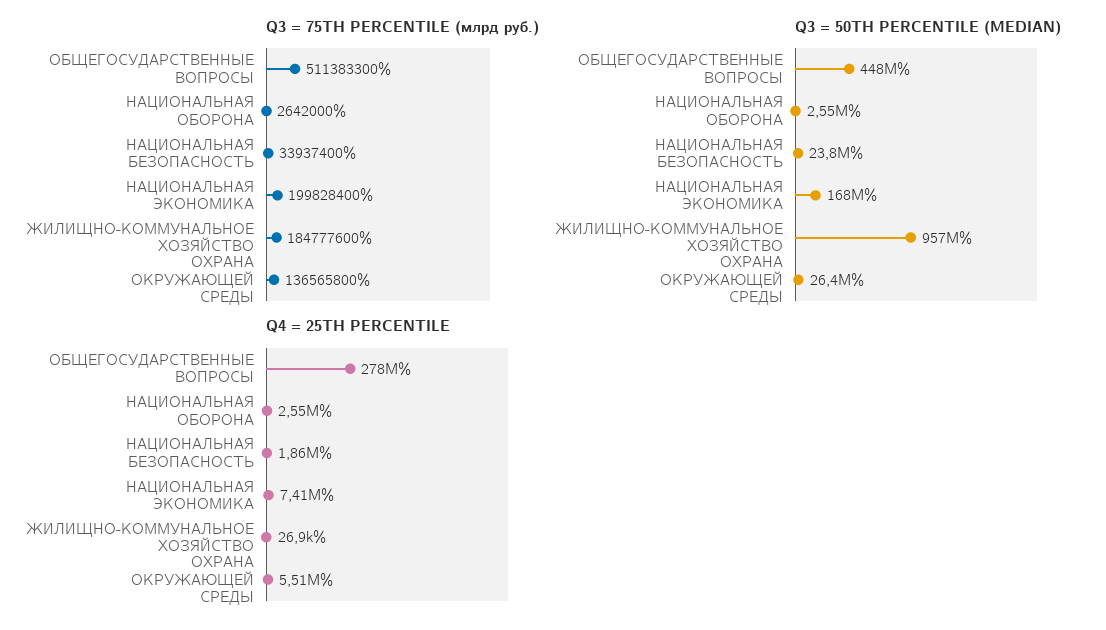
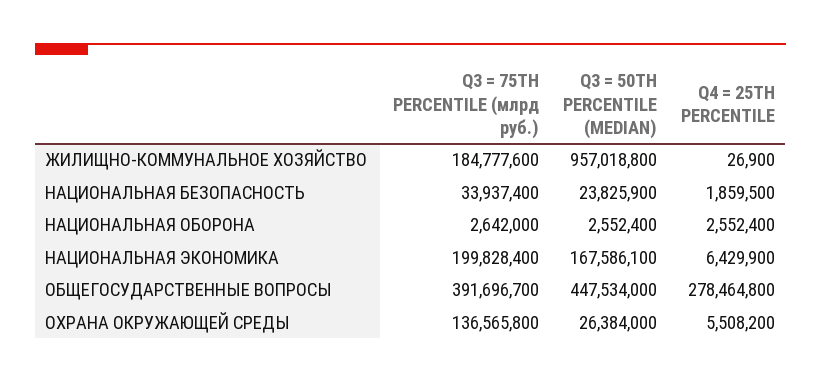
Q3 = 75TH PERCENTILE (млрд руб.), ОБЩЕГОСУДАРСТВЕННЫЕ ВОПРОСЫ: 511383300 -> 391696700
Q4 = 25TH PERCENTILE, НАЦИОНАЛЬНАЯ ЭКОНОМИКА: 7410000 -> 6429900

